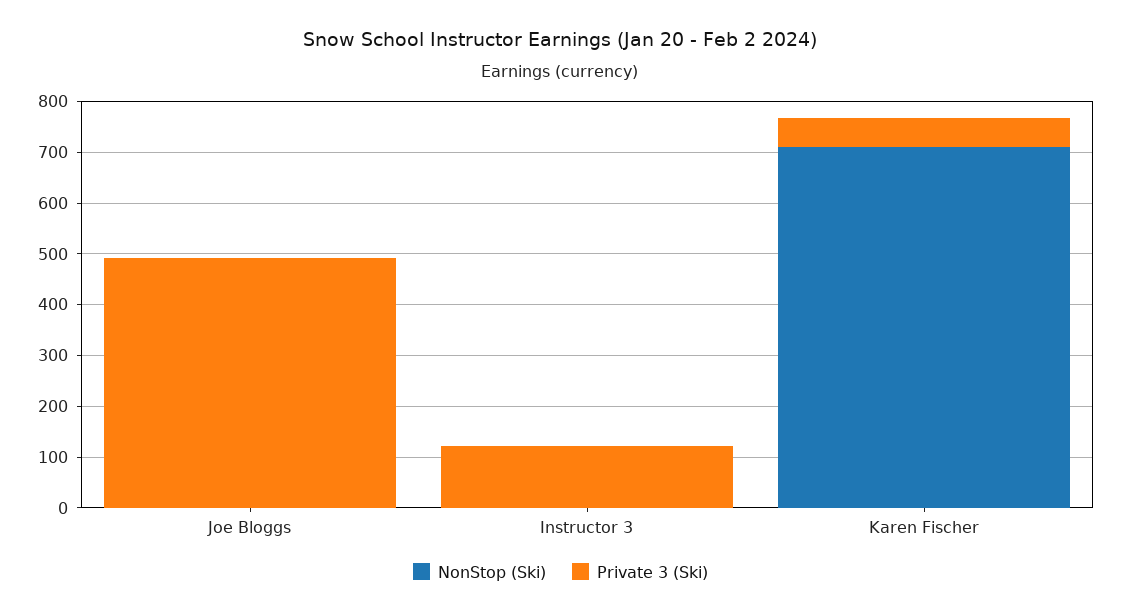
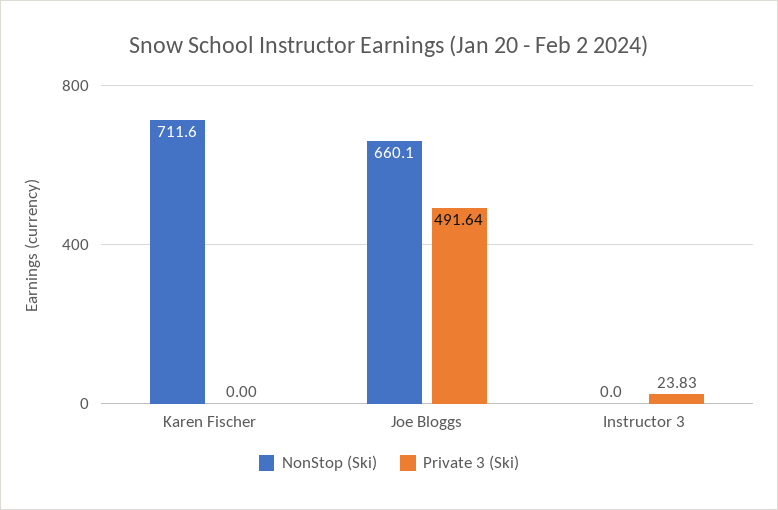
NonStop (Ski), Joe Bloggs: 0 -> 660.1
Private 3 (Ski), Instructor 3: 120 -> 23.83
Private 3 (Ski), Karen Fischer: 60 -> 0

